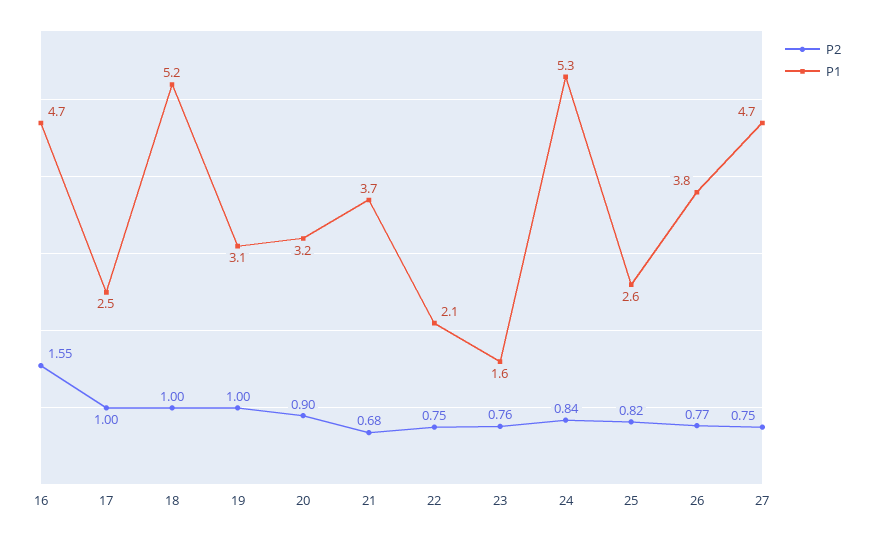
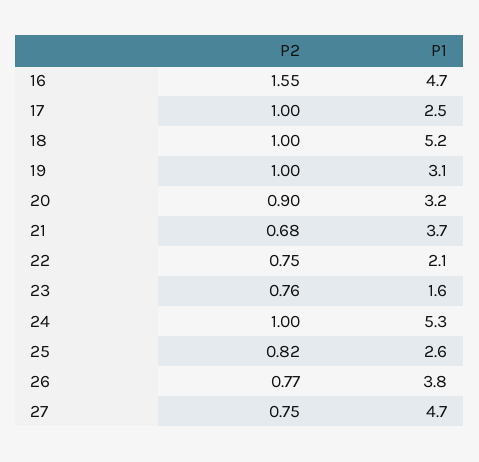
P2, 24: 0.84 -> 1

